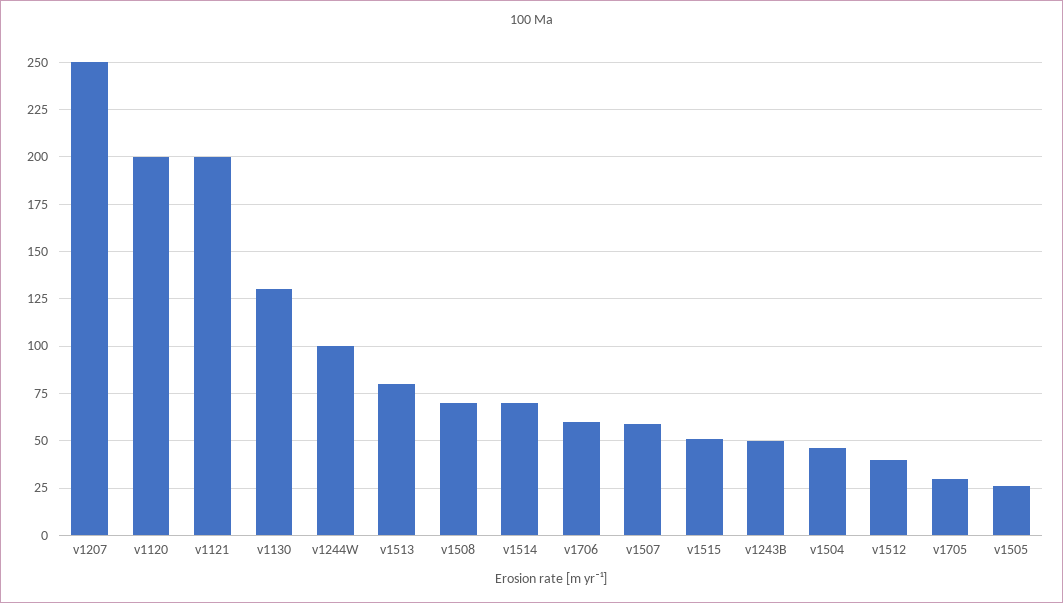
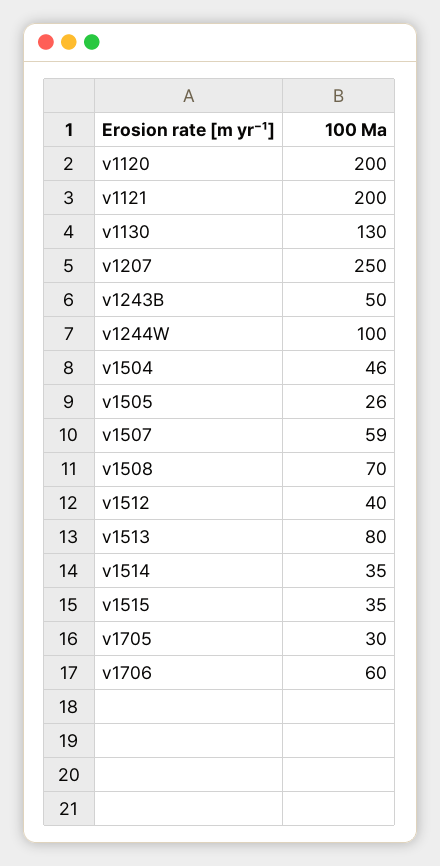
v1514: 70 -> 35
v1515: 50 -> 35

